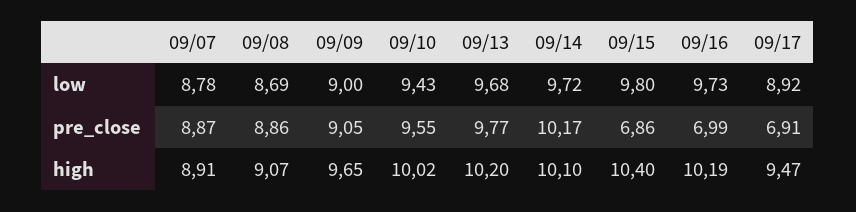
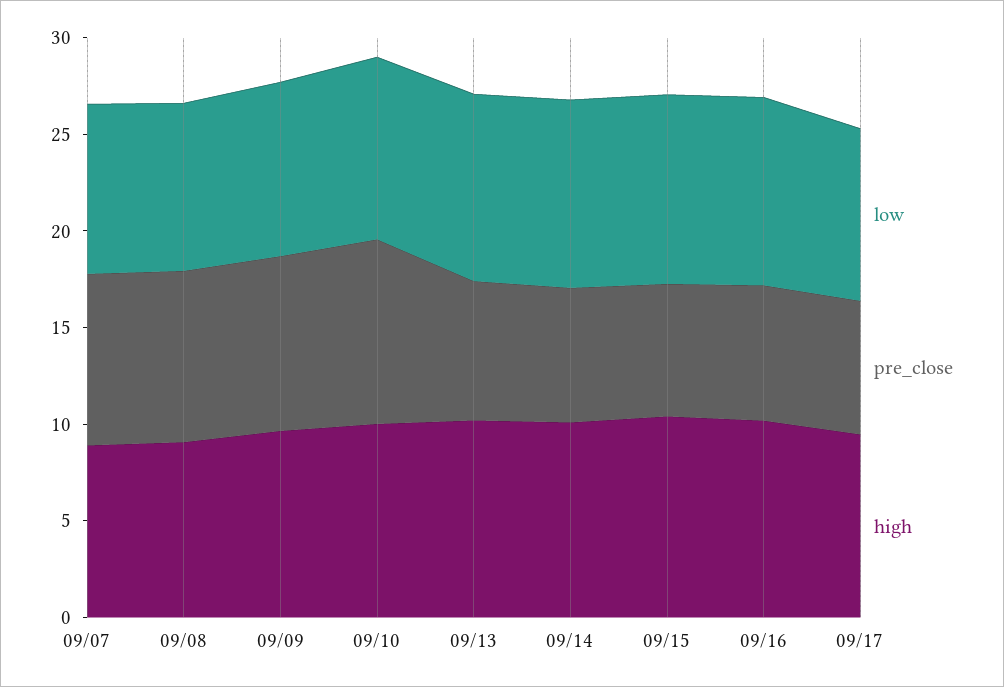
pre_close, 09/13: 9.77 -> 7
pre_close, 09/14: 10.17 -> 7

